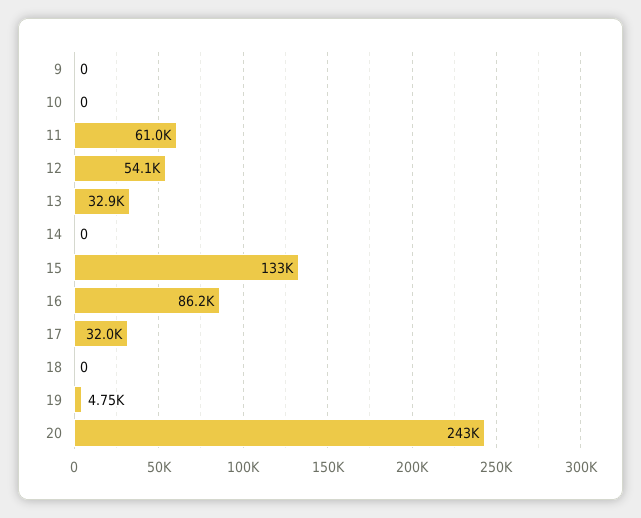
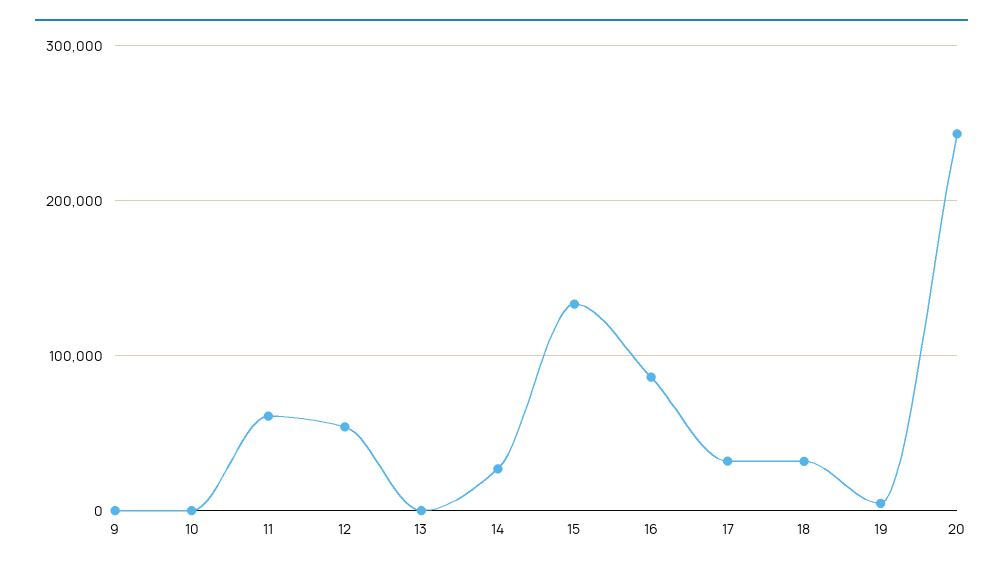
13: 32900 -> 0
14: 0 -> 30000
18: 0 -> 30000

